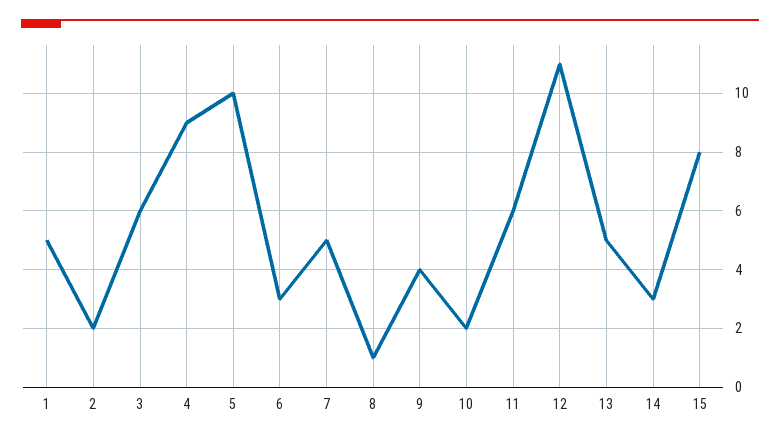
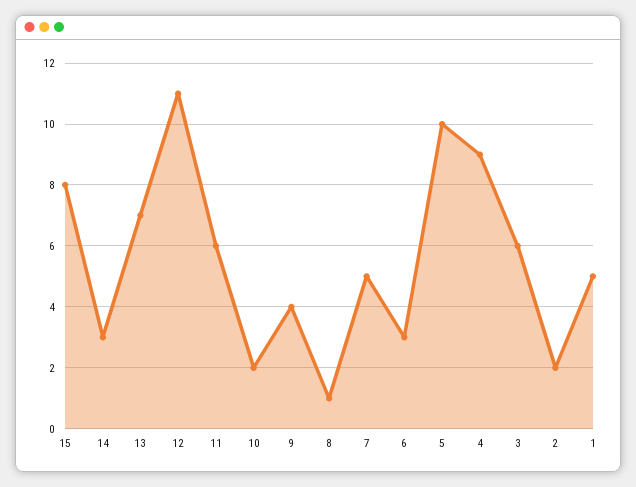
13: 5 -> 7

